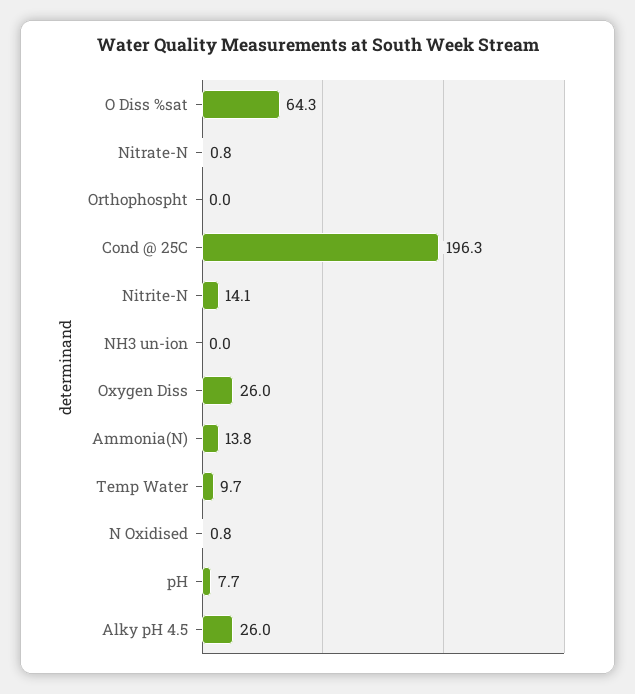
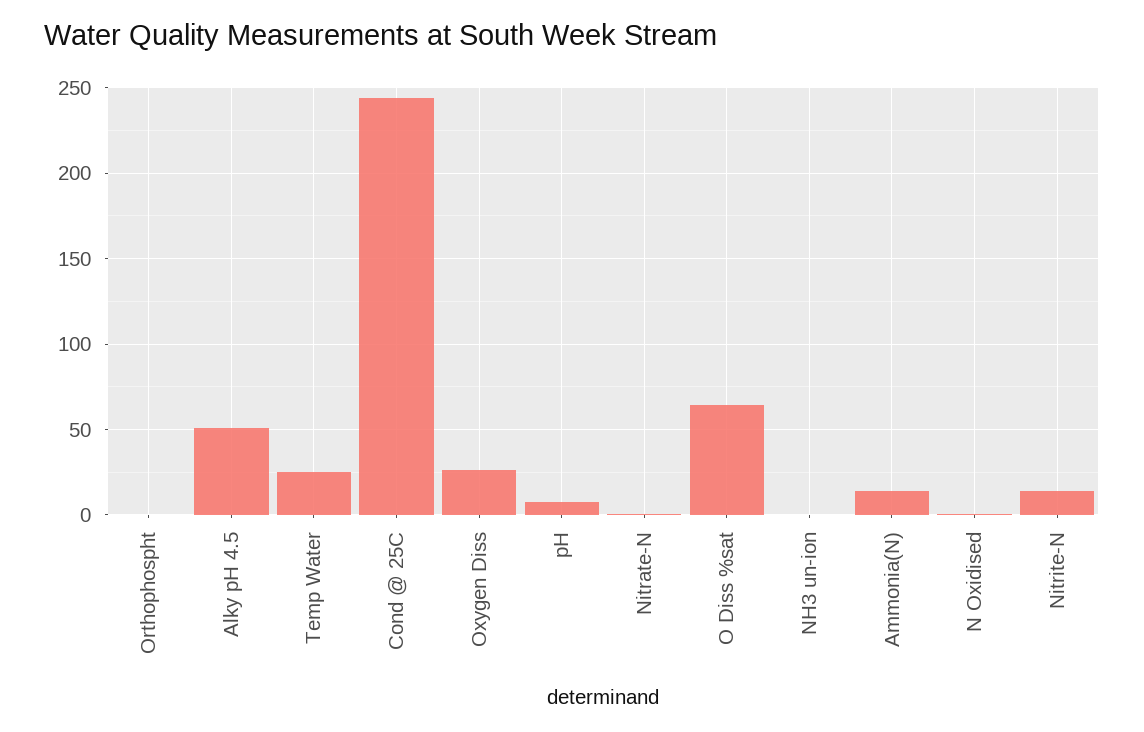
Cond @ 25C: 196.3 -> 245
Temp Water: 9.7 -> 25
Alky pH 4.5: 26 -> 50

